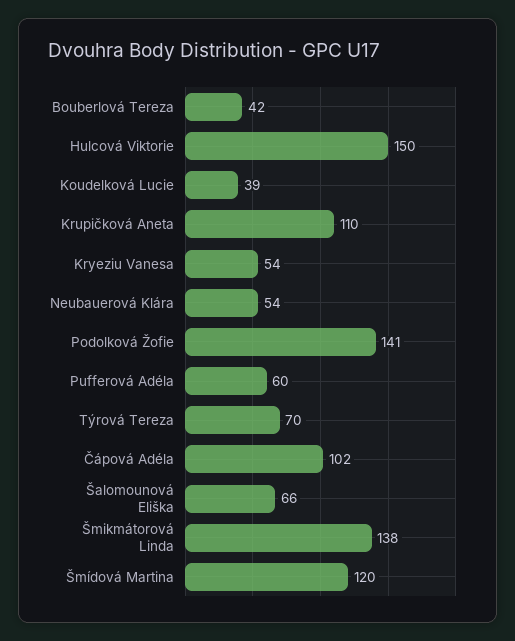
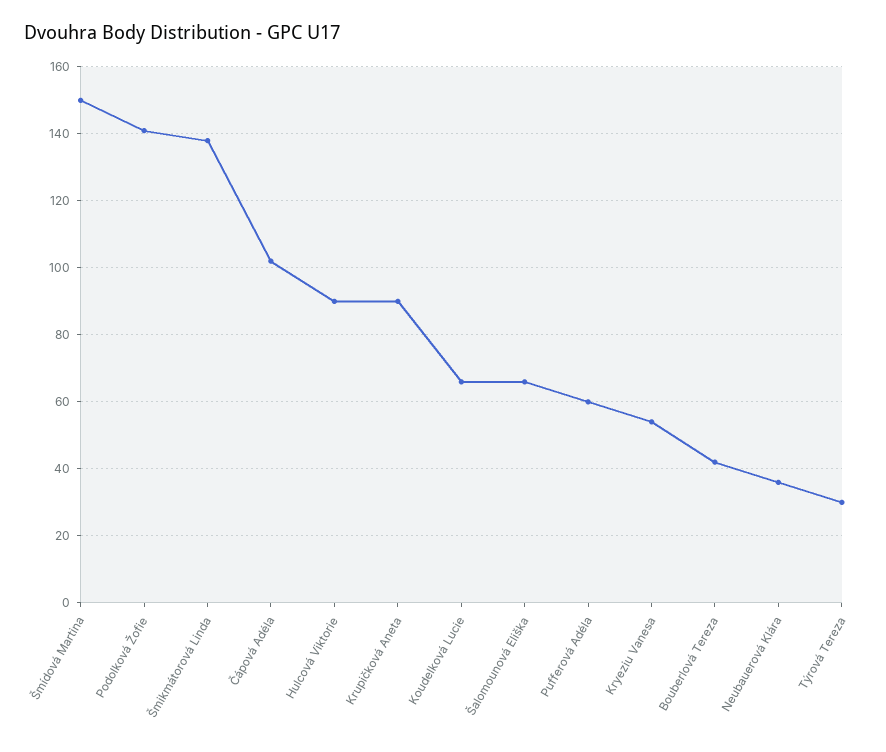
Hulcová Viktorie: 150 -> 90
Koudelková Lucie: 39 -> 65
Krupičková Aneta: 110 -> 90
Neubauerová Klára: 54 -> 35
Týrová Tereza: 70 -> 30
Šmídová Martina: 120 -> 150

